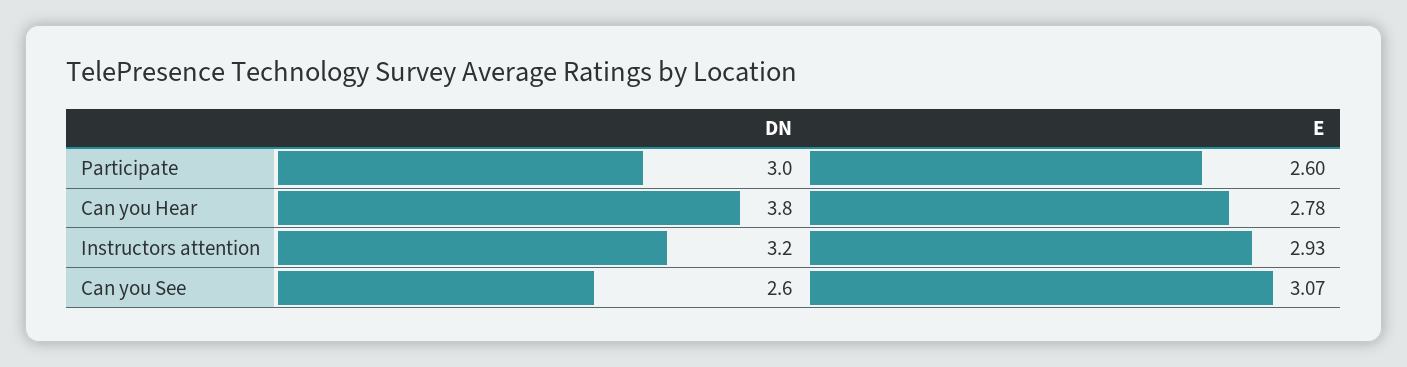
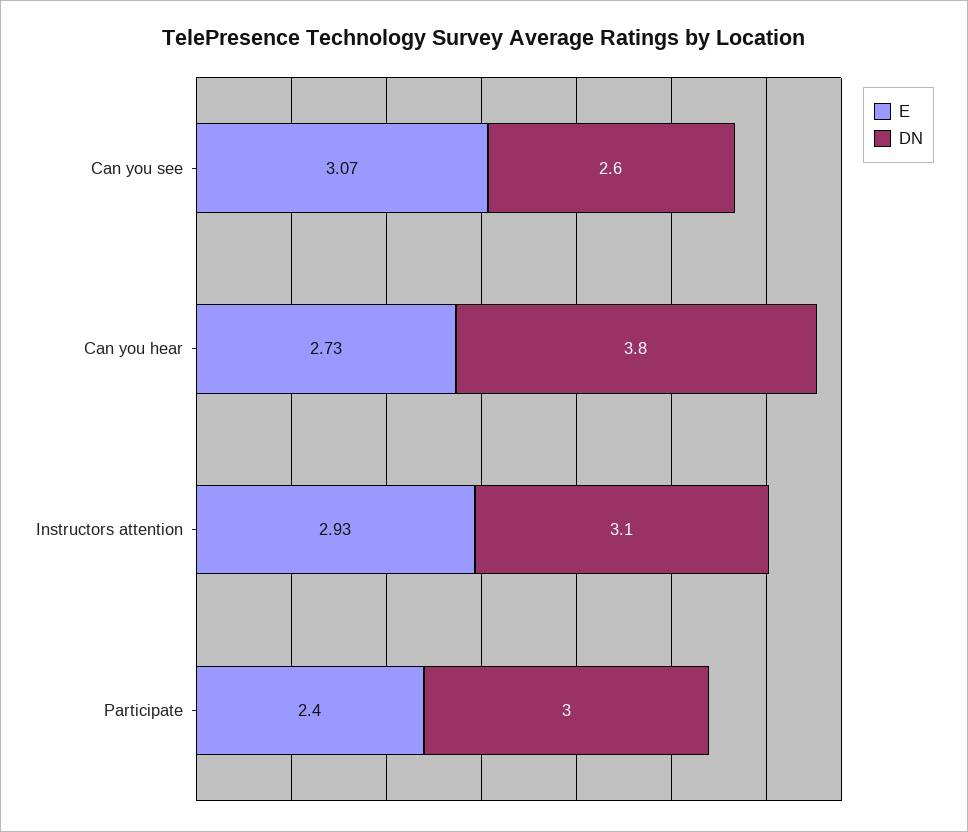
E, Participate: 2.6 -> 2.4
E, Can you Hear: 2.78 -> 2.73
DN, Instructors attention: 3.2 -> 3.1

